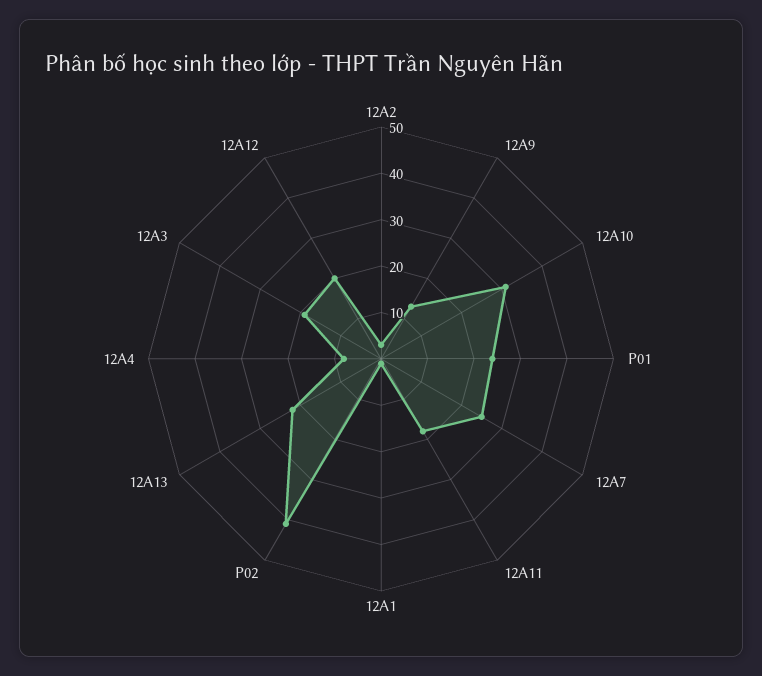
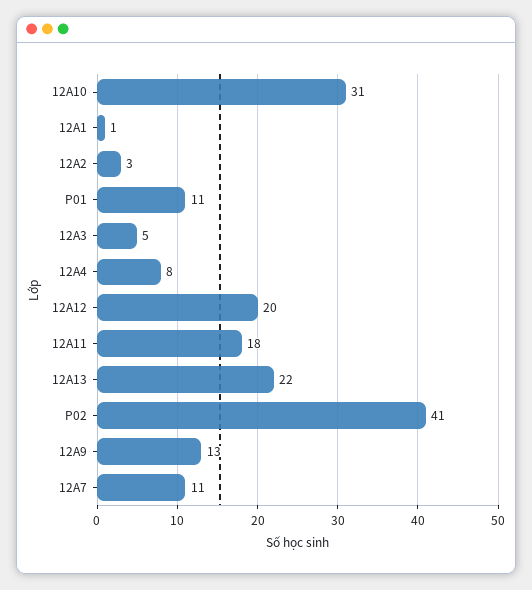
P01: 25 -> 11
12A7: 25 -> 11
12A3: 20 -> 5

